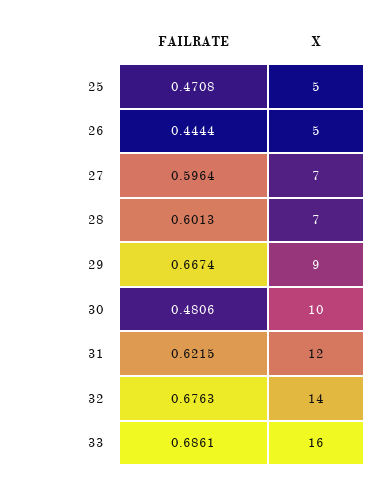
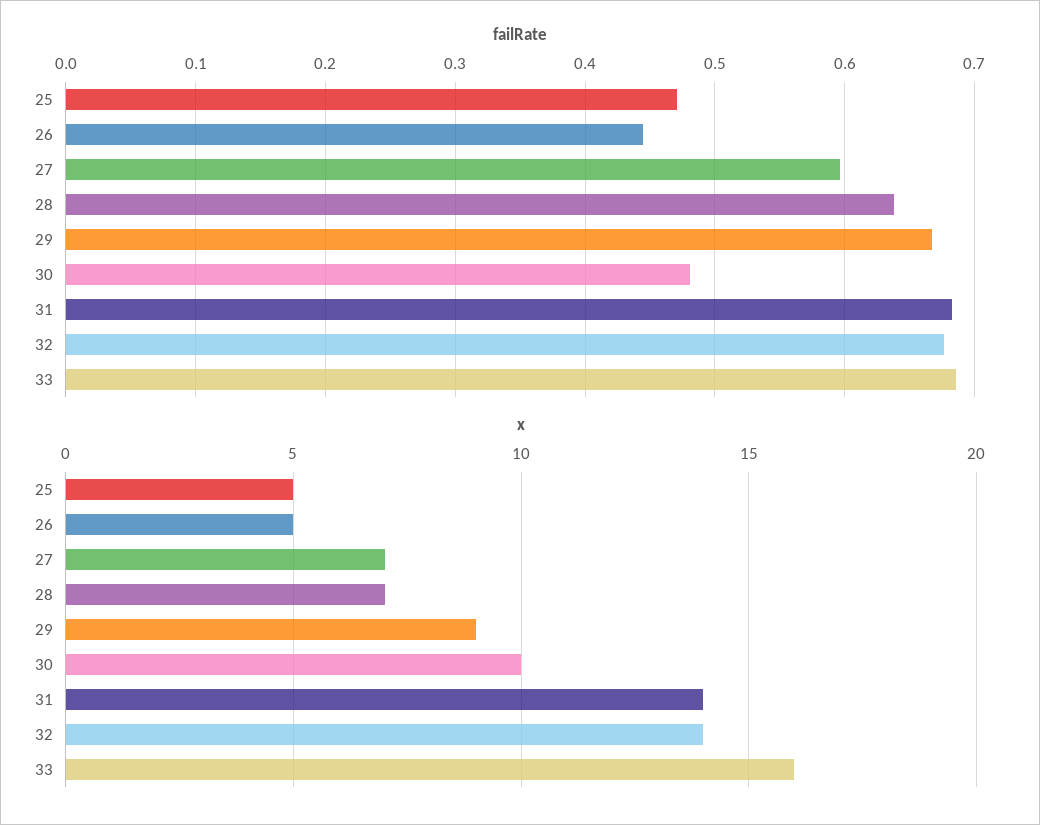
FAILRATE, 28: 0.6013 -> 0.64
FAILRATE, 31: 0.6215 -> 0.68
X, 31: 12 -> 14

